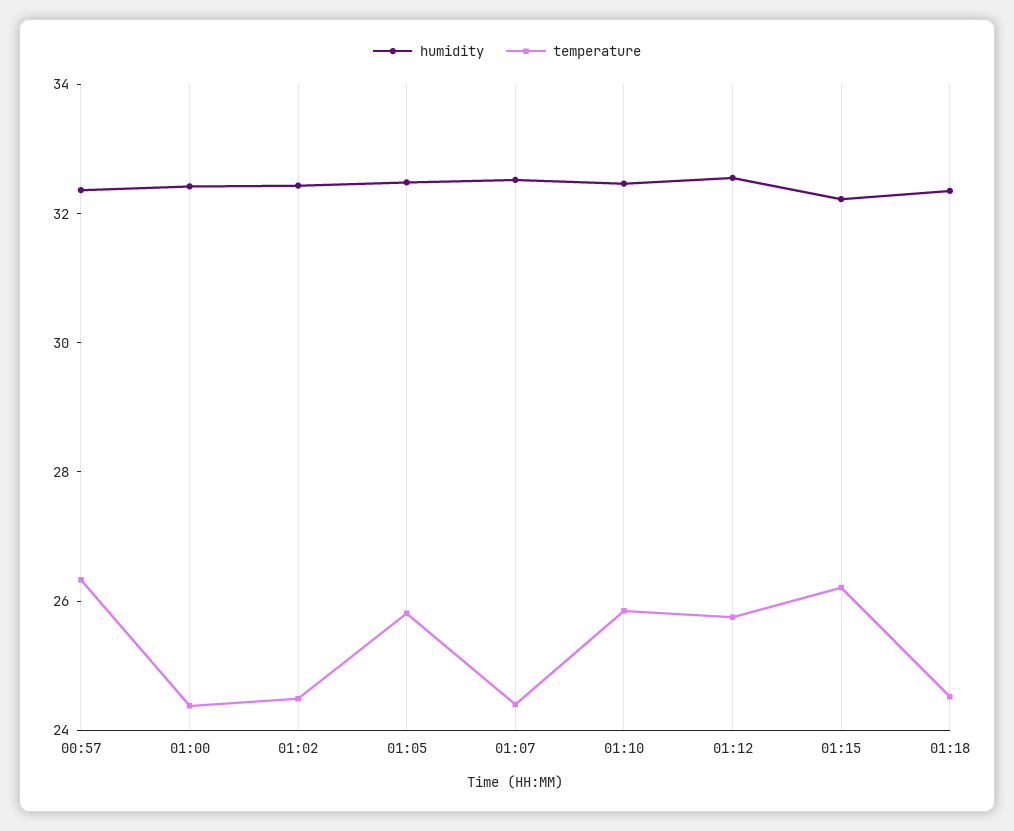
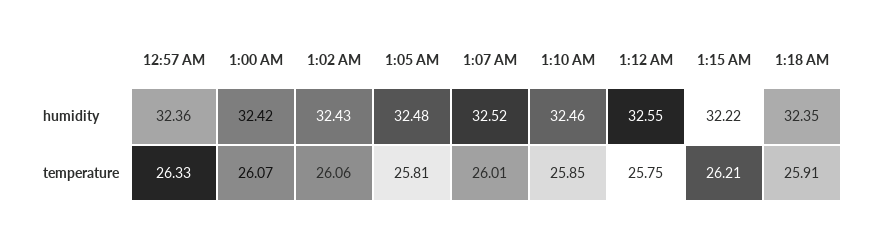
temperature, 01:00: 24.5 -> 26.07
temperature, 01:02: 24.5 -> 26.06
temperature, 01:07: 24.5 -> 26.01
temperature, 01:18: 24.5 -> 25.91

